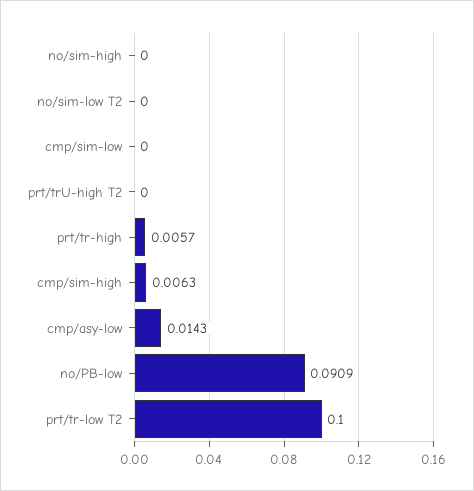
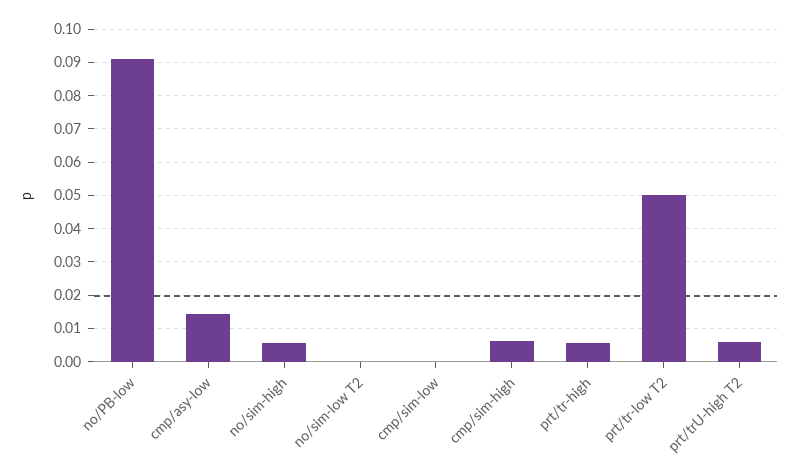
no/sim-high: 0 -> 0.006
prt/trU-high T2: 0 -> 0.006
prt/tr-low T2: 0.1 -> 0.05

